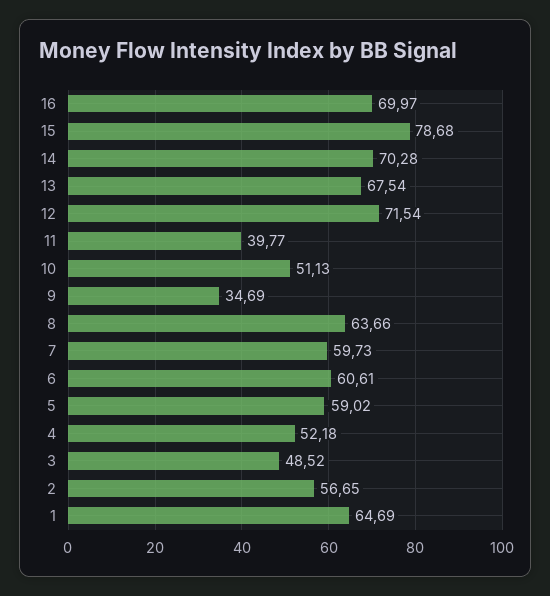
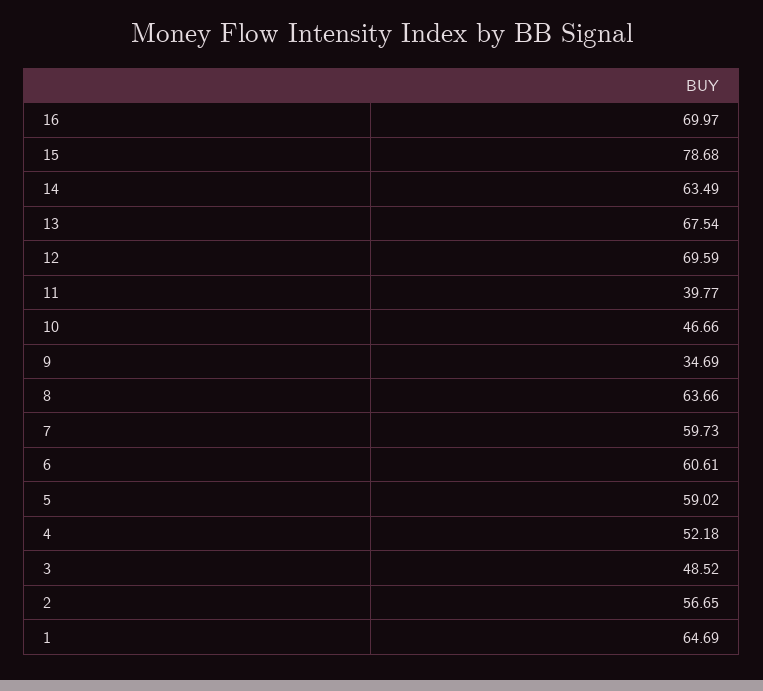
14: 70.28 -> 63.49
12: 71.54 -> 69.59
10: 51.13 -> 46.66

